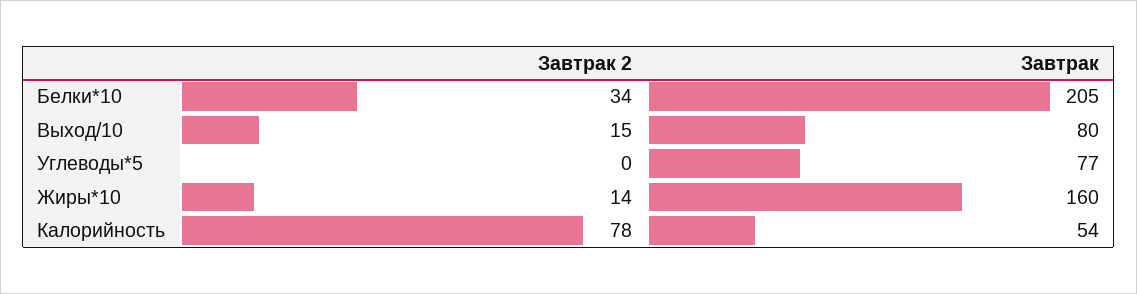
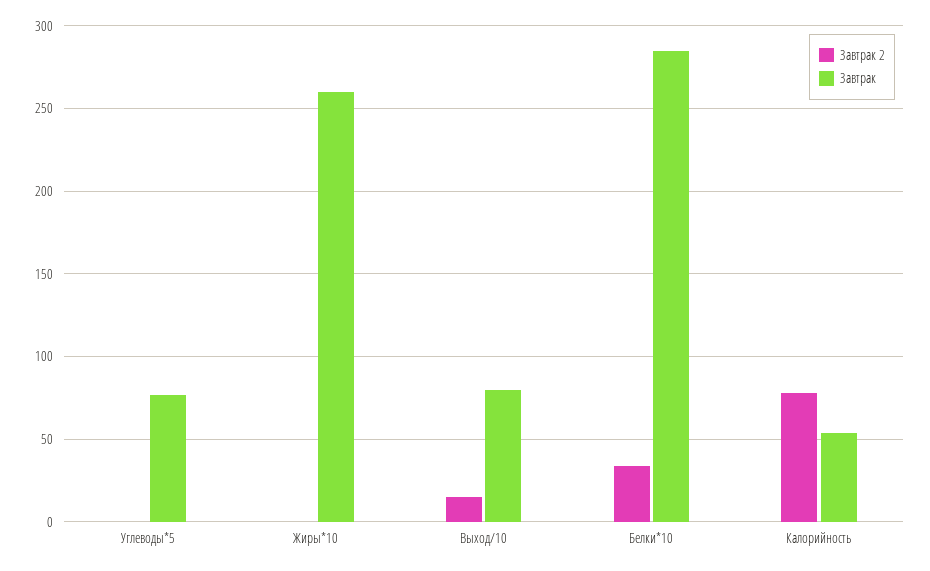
Завтрак, Белки*10: 205 -> 285
Завтрак 2, Жиры*10: 14 -> 0
Завтрак, Жиры*10: 160 -> 260

